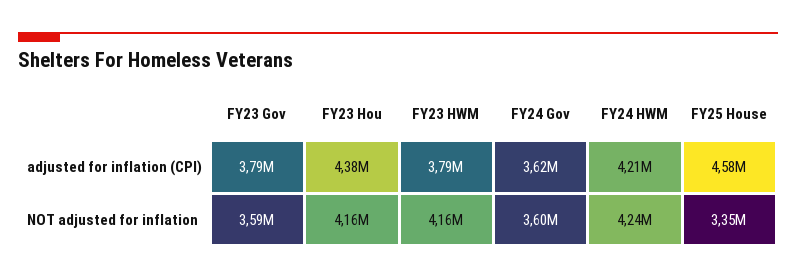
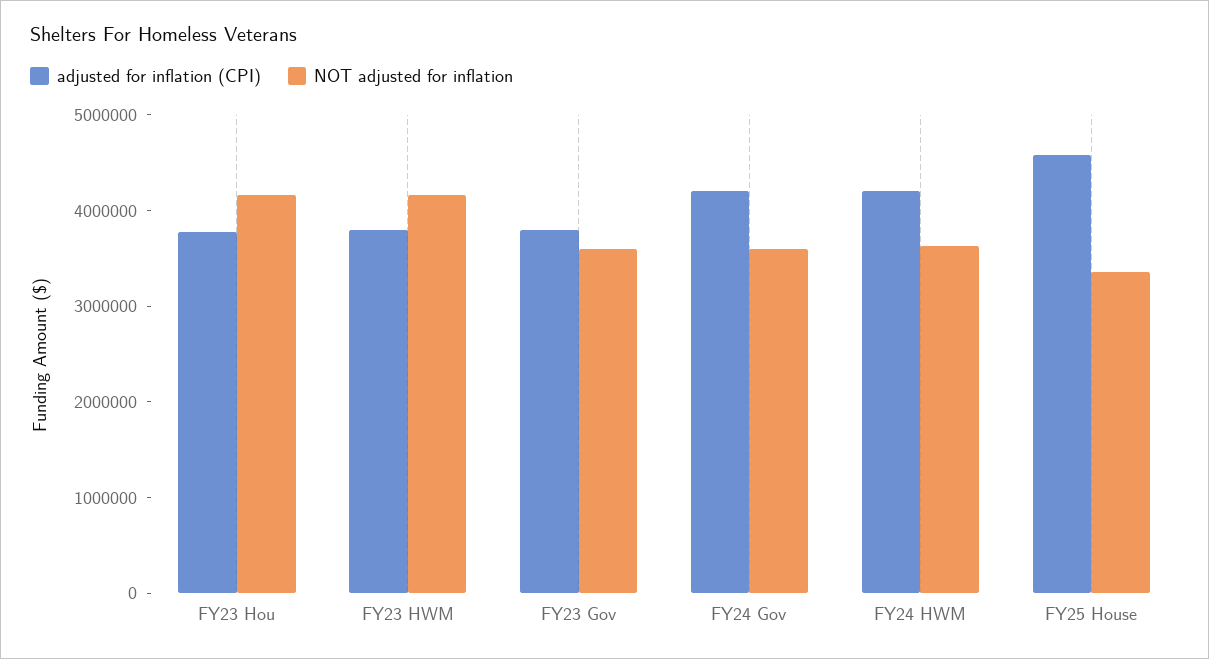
adjusted for inflation (CPI), FY23 Hou: 4380000 -> 3800000
adjusted for inflation (CPI), FY24 Gov: 3620000 -> 4200000
NOT adjusted for inflation, FY24 HWM: 4240000 -> 3600000

